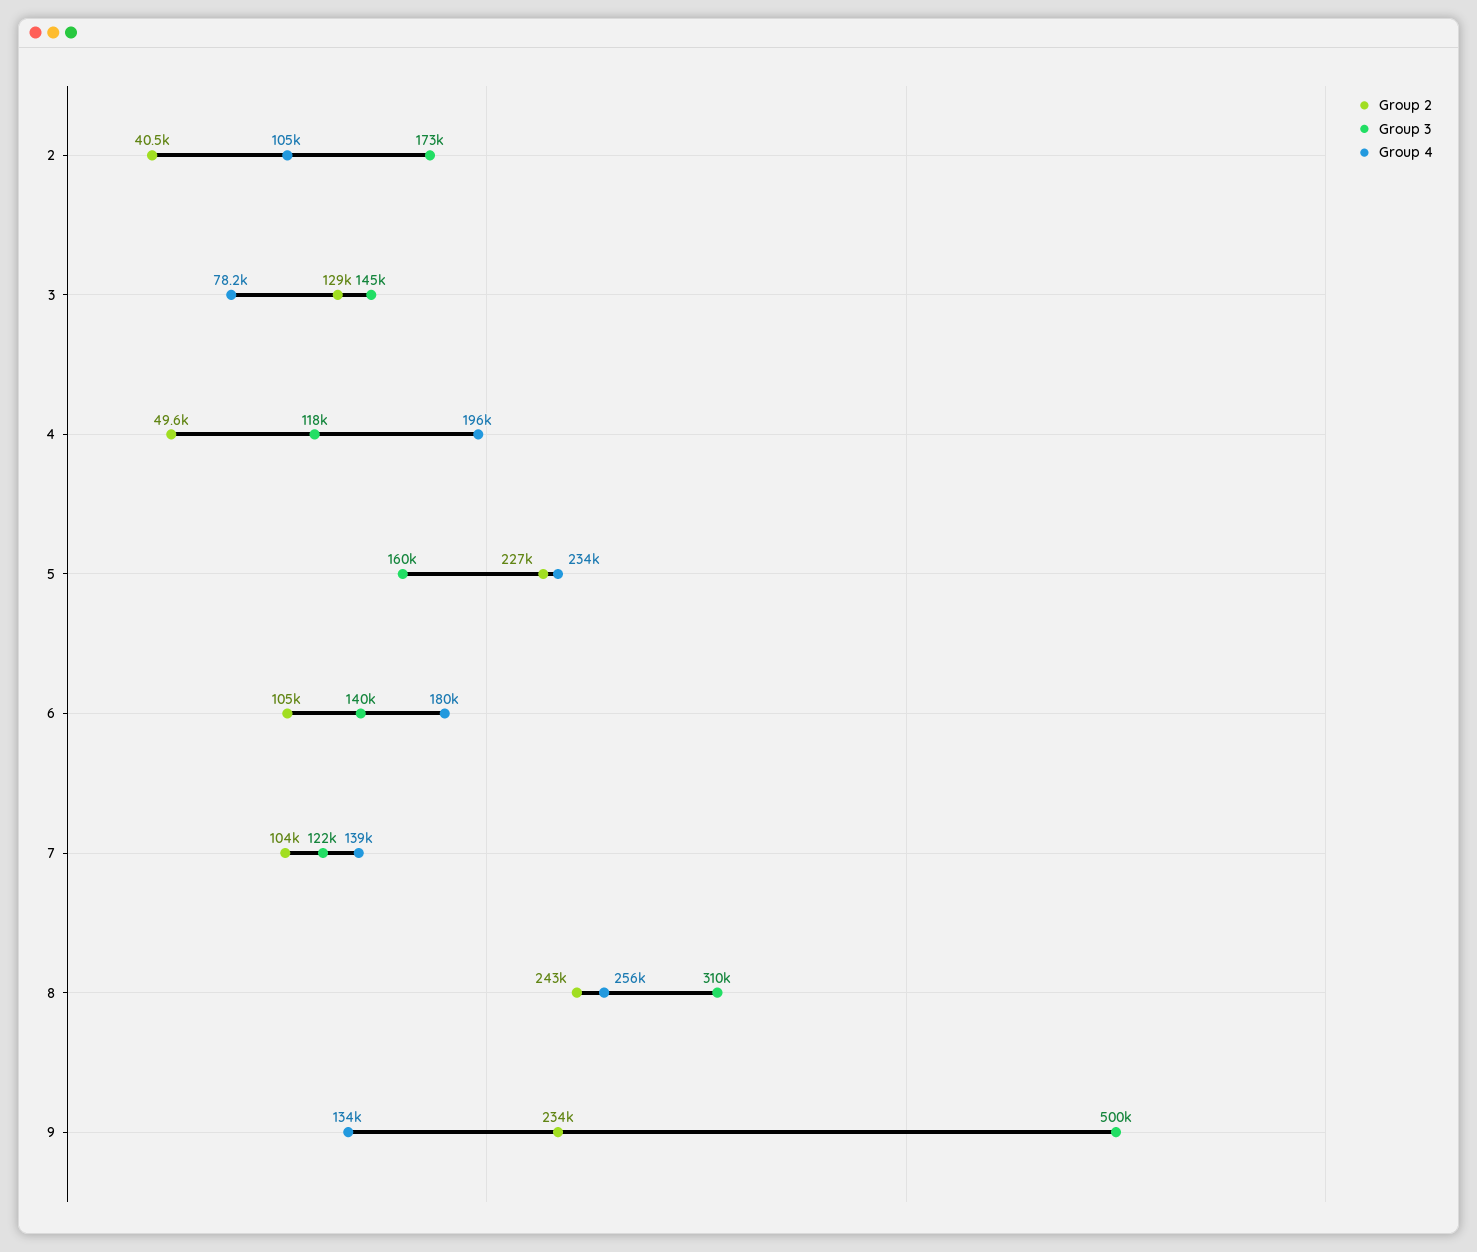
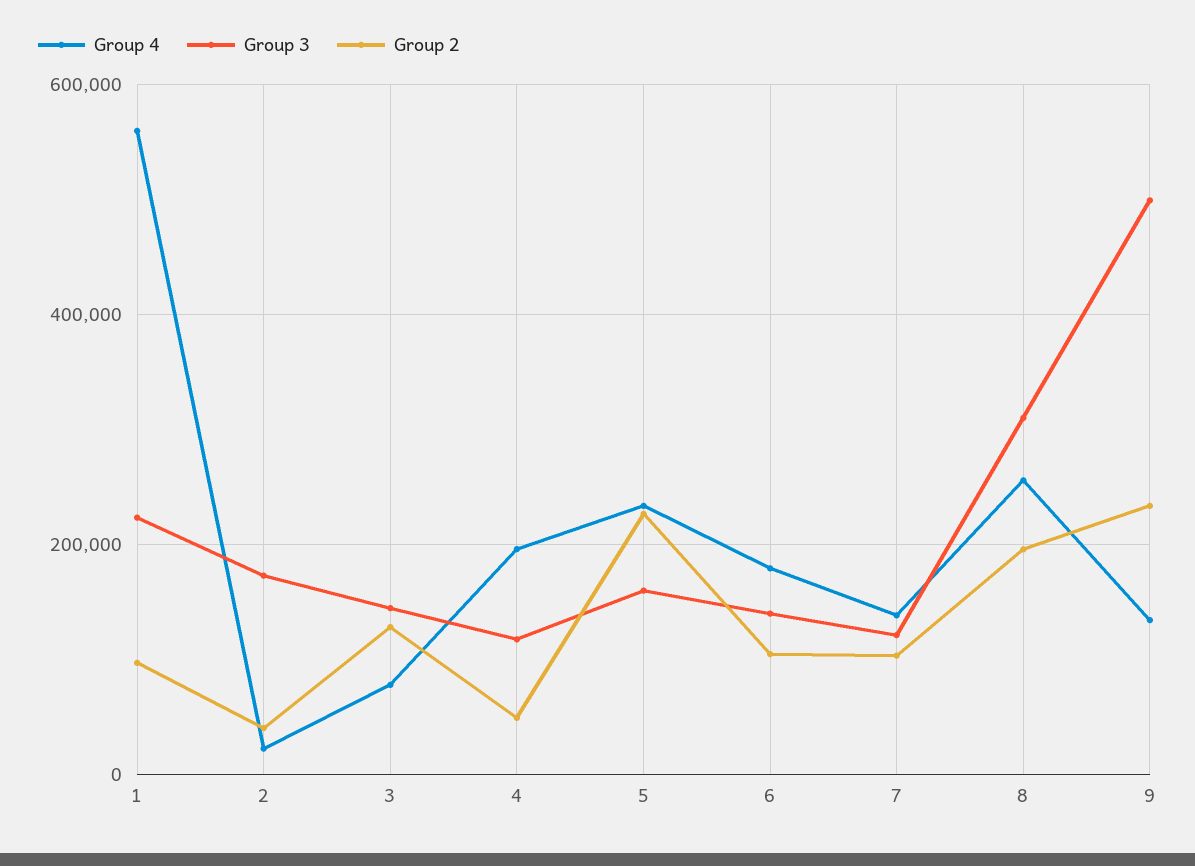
Group 4, 2: 105000 -> 20000
Group 2, 8: 243000 -> 200000
Group 4, 1: none -> 560000
Group 3, 1: none -> 220000
Group 2, 1: none -> 100000

